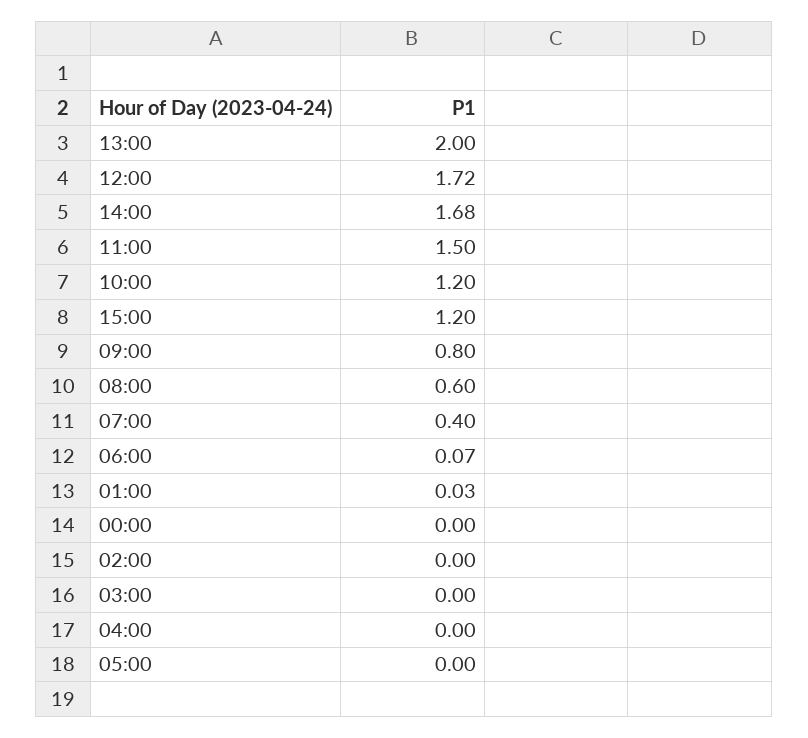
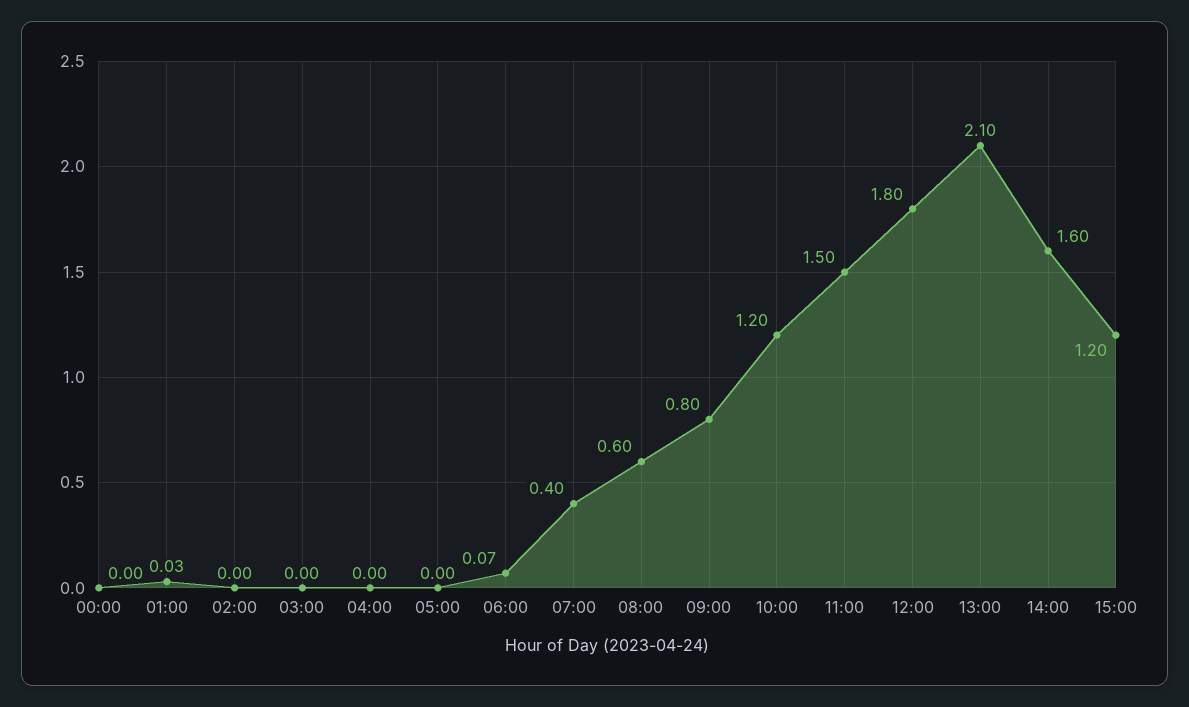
13:00: 2 -> 2.1
12:00: 1.72 -> 1.8
14:00: 1.68 -> 1.6

